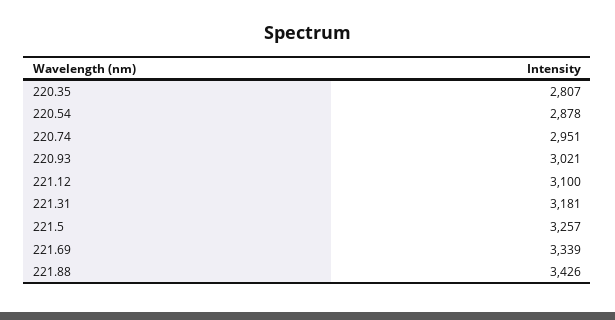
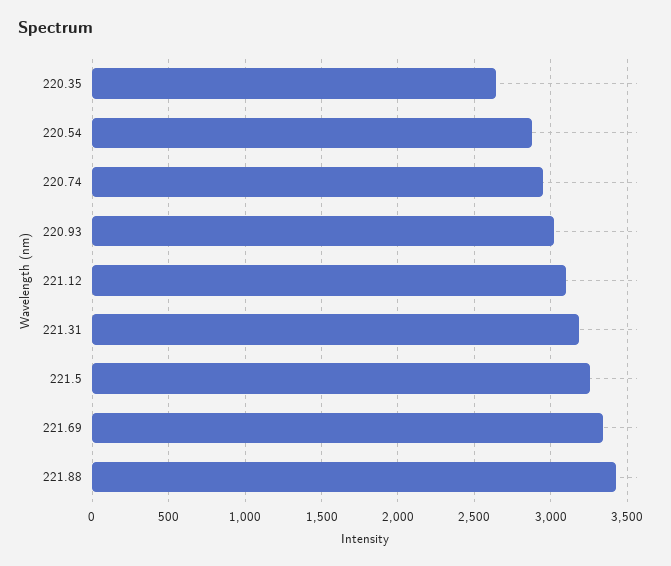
220.35: 2807 -> 2650

